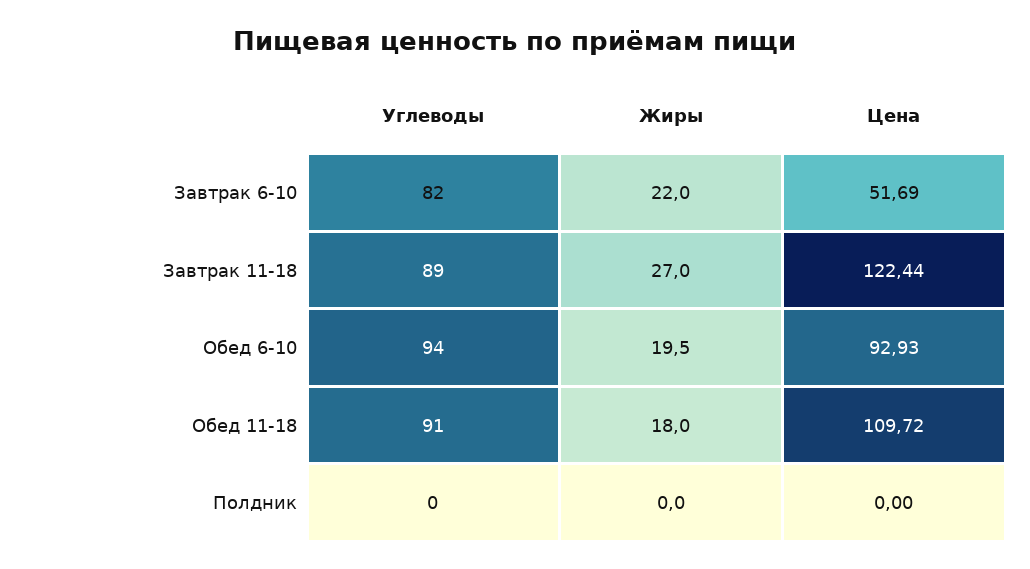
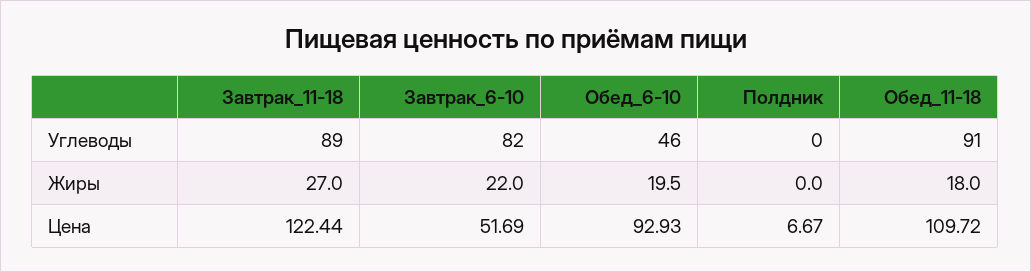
Углеводы, Обед 6-10: 94 -> 46
Цена, Полдник: 0 -> 6.67

